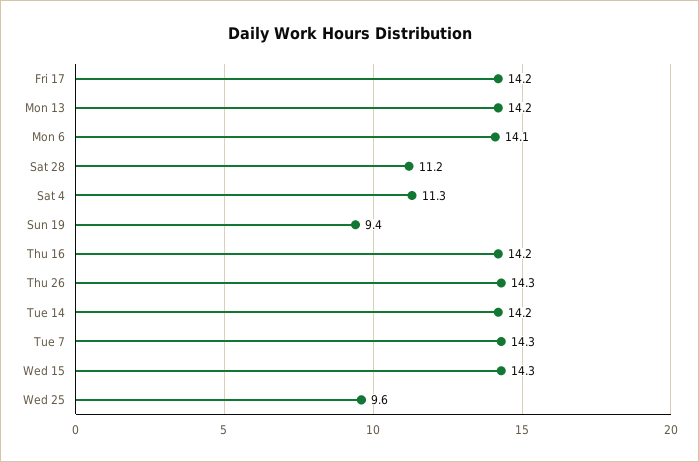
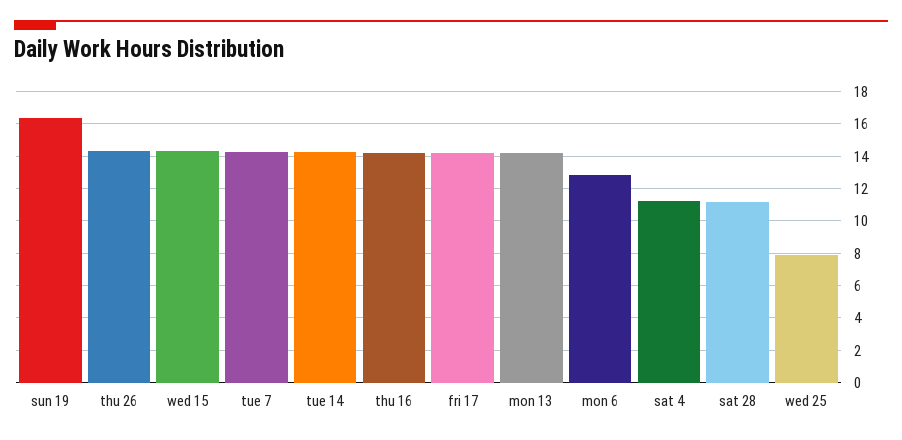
Mon 6: 14.1 -> 13
Sun 19: 9.4 -> 16.5
Wed 25: 9.6 -> 8

